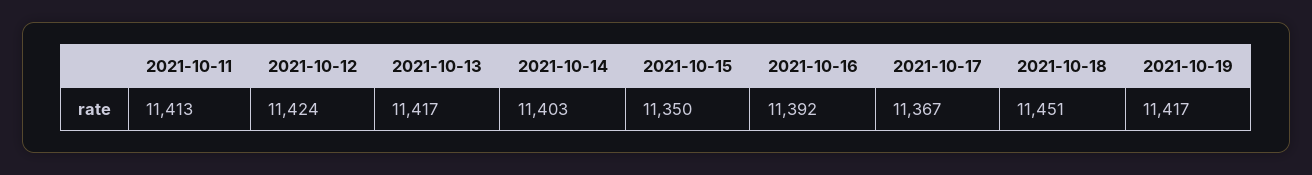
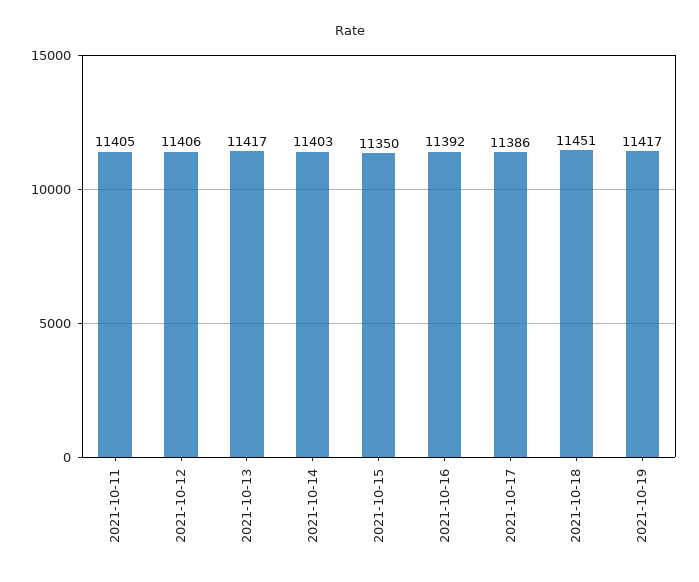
2021-10-11: 11413 -> 11405
2021-10-12: 11424 -> 11406
2021-10-17: 11367 -> 11386

